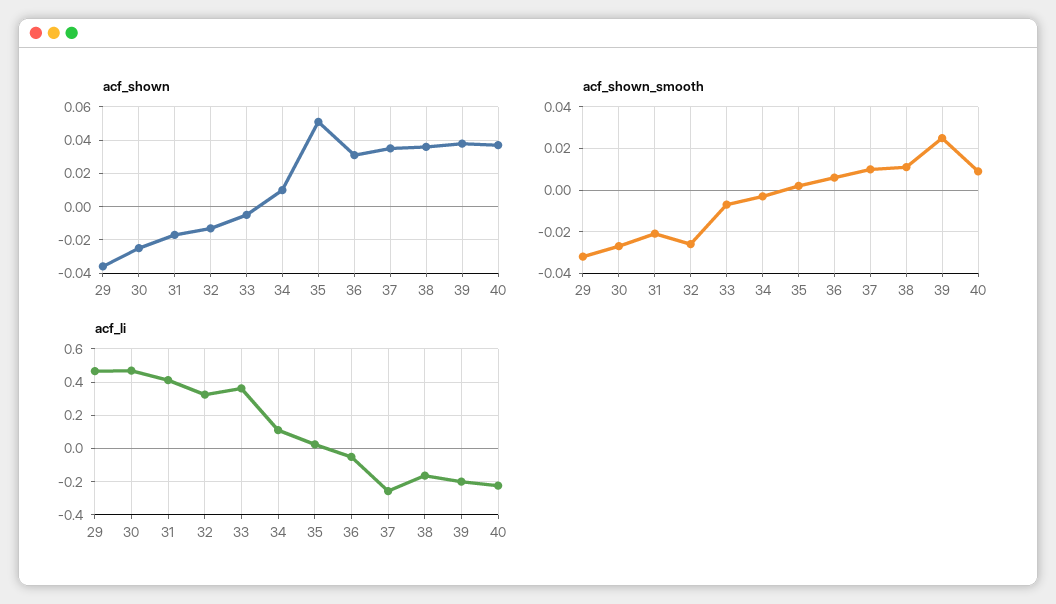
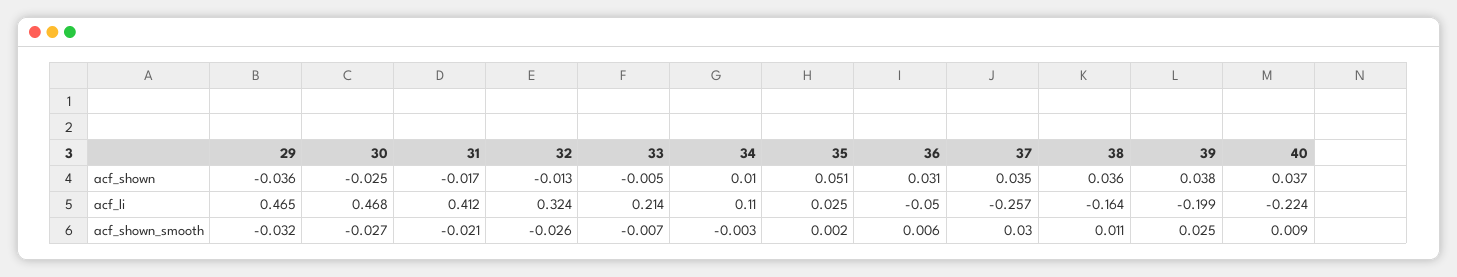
acf_shown_smooth, 37: 0.01 -> 0.03
acf_li, 33: 0.35 -> 0.214

